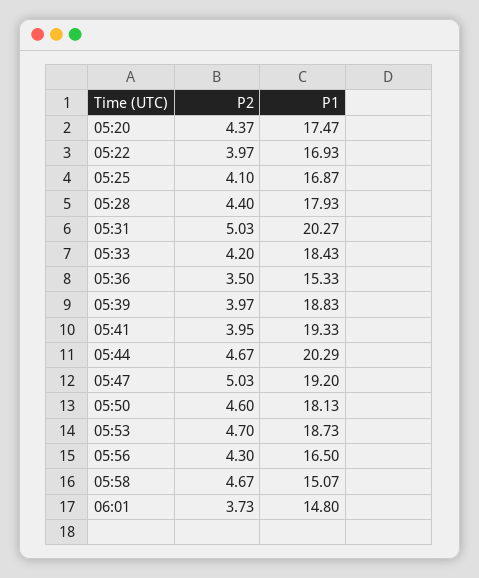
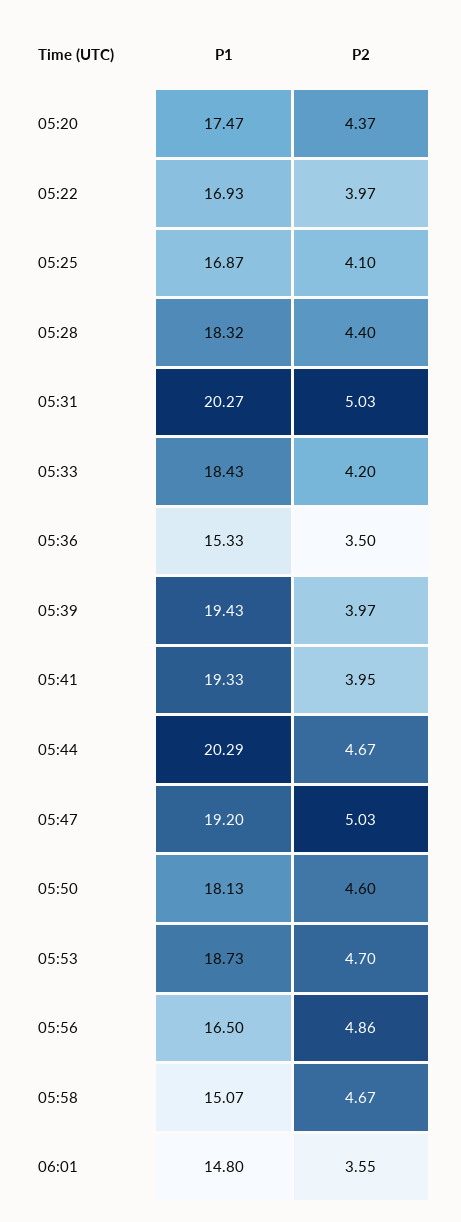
P1, 05:28: 17.93 -> 18.32
P1, 05:39: 18.83 -> 19.43
P2, 05:56: 4.3 -> 4.86
P2, 06:01: 3.73 -> 3.55

